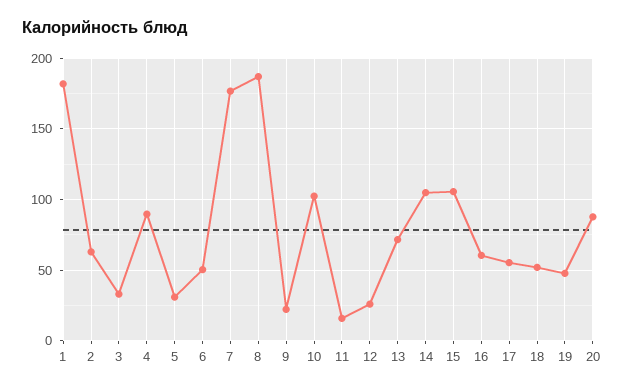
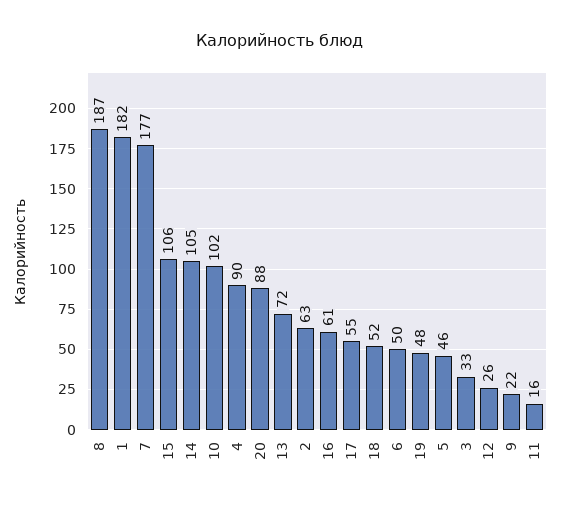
5: 30 -> 46

